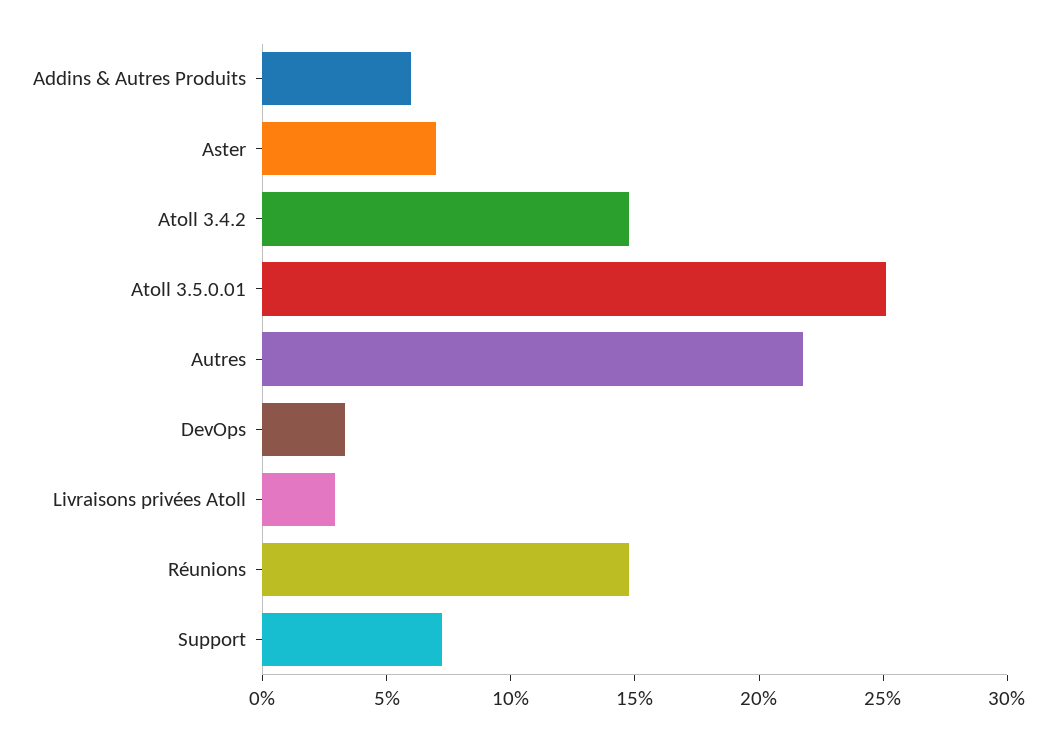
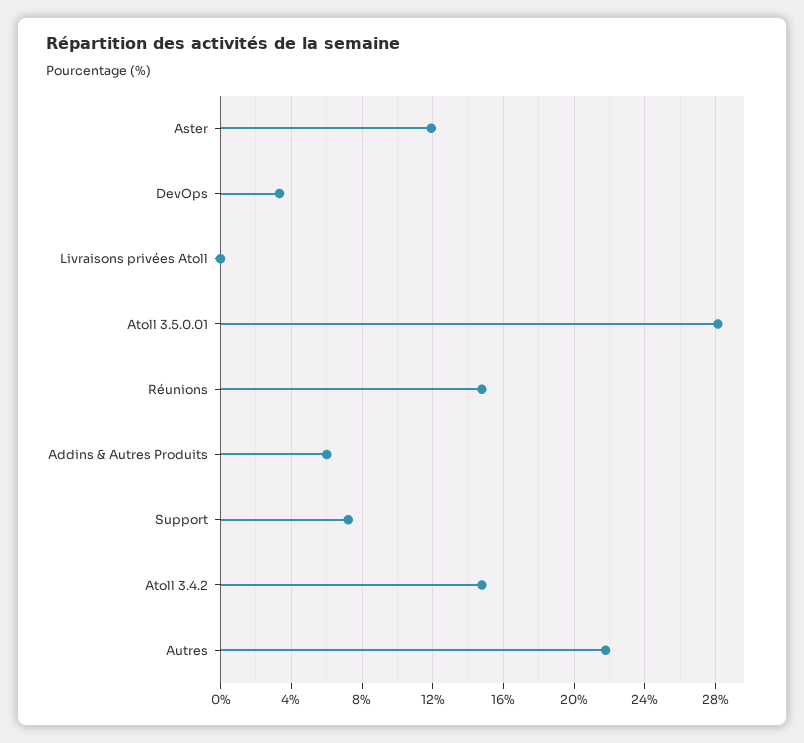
Aster: 7 -> 12
Atoll 3.5.0.01: 25 -> 28
Livraisons privées Atoll: 3 -> 0

